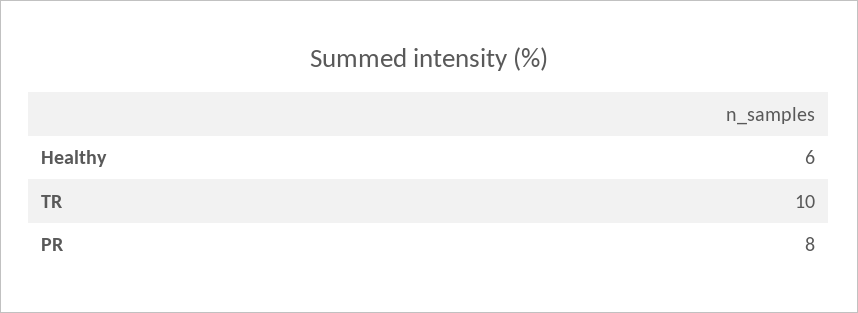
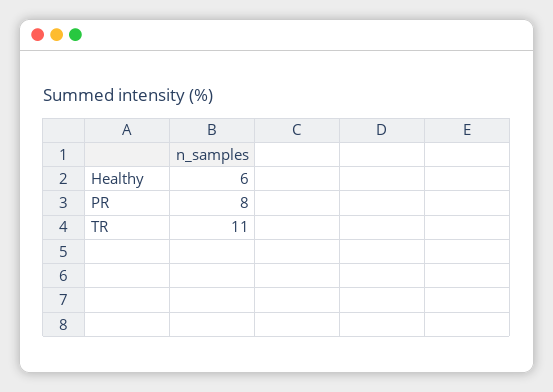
TR: 10 -> 11

